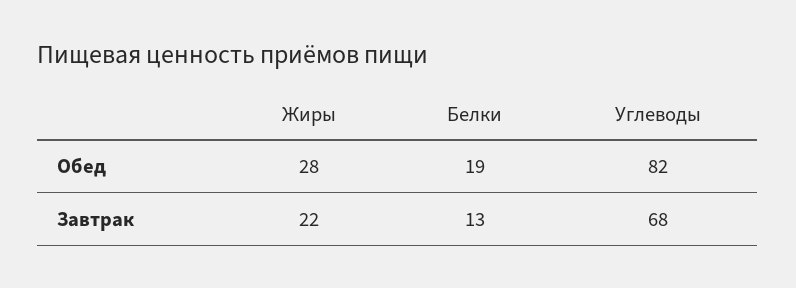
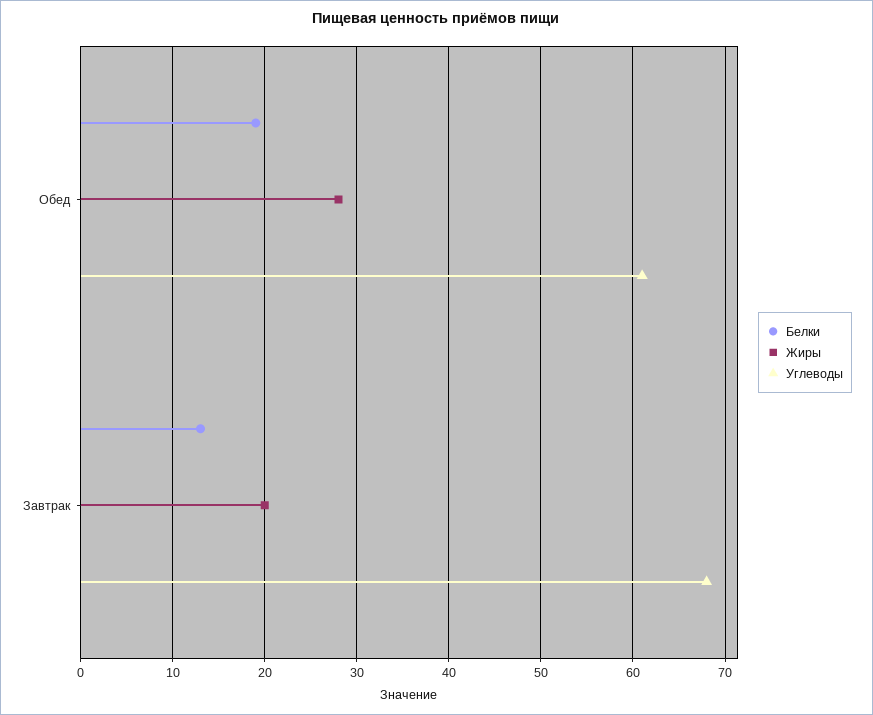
Углеводы, Обед: 82 -> 61
Жиры, Завтрак: 22 -> 20

